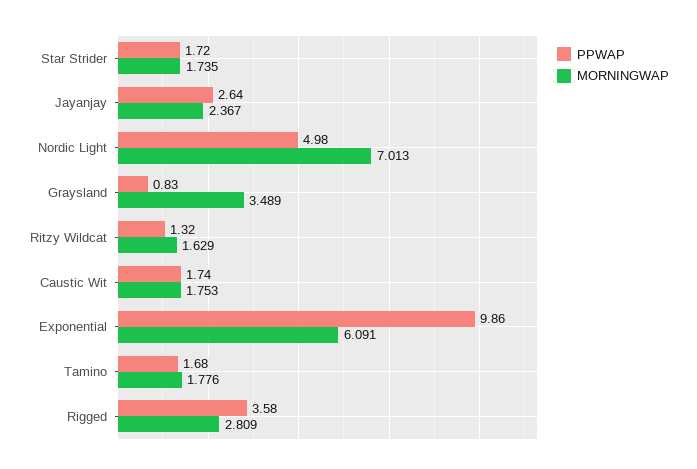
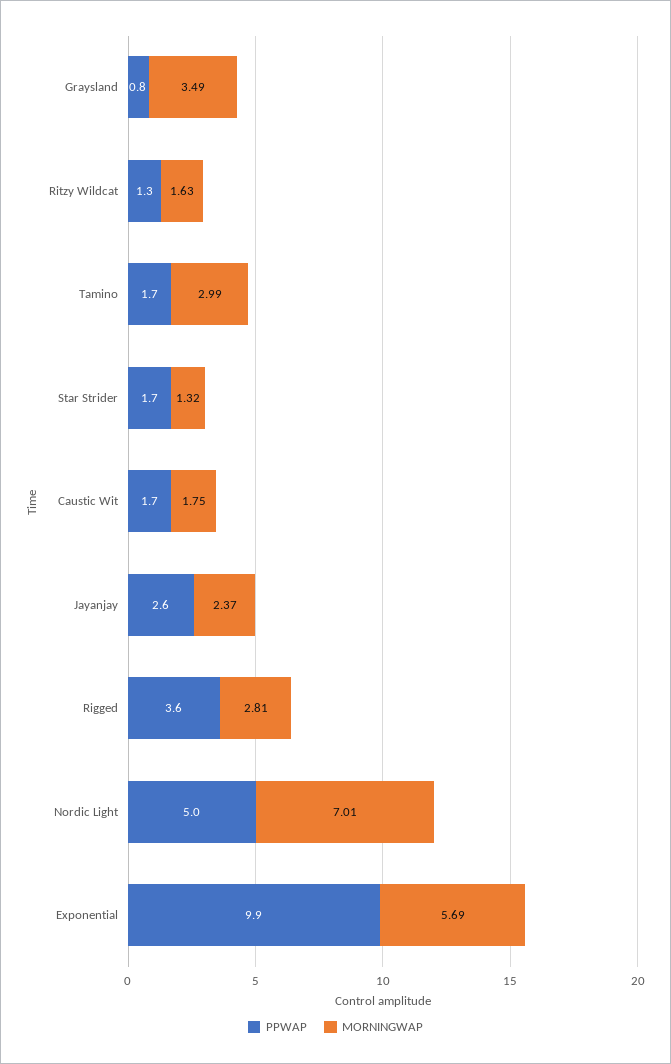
MORNINGWAP, Star Strider: 1.735 -> 1.32
MORNINGWAP, Exponential: 6.091 -> 5.69
MORNINGWAP, Tamino: 1.776 -> 2.99

